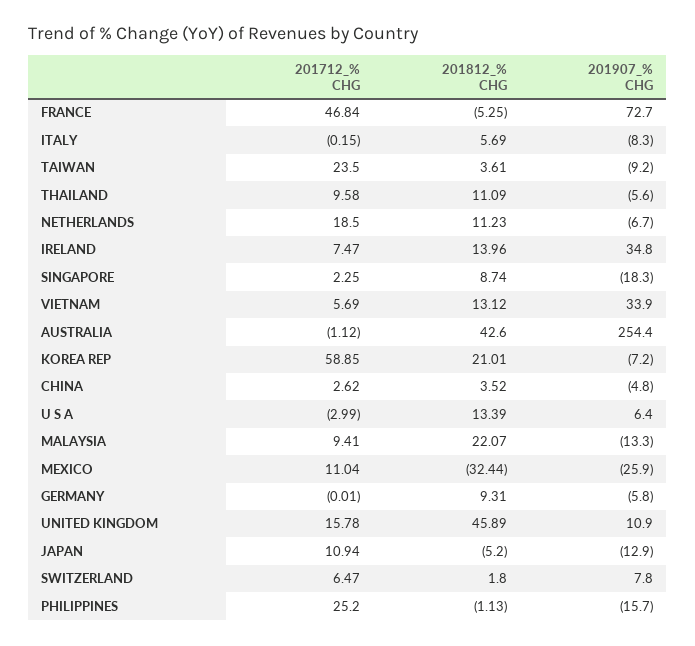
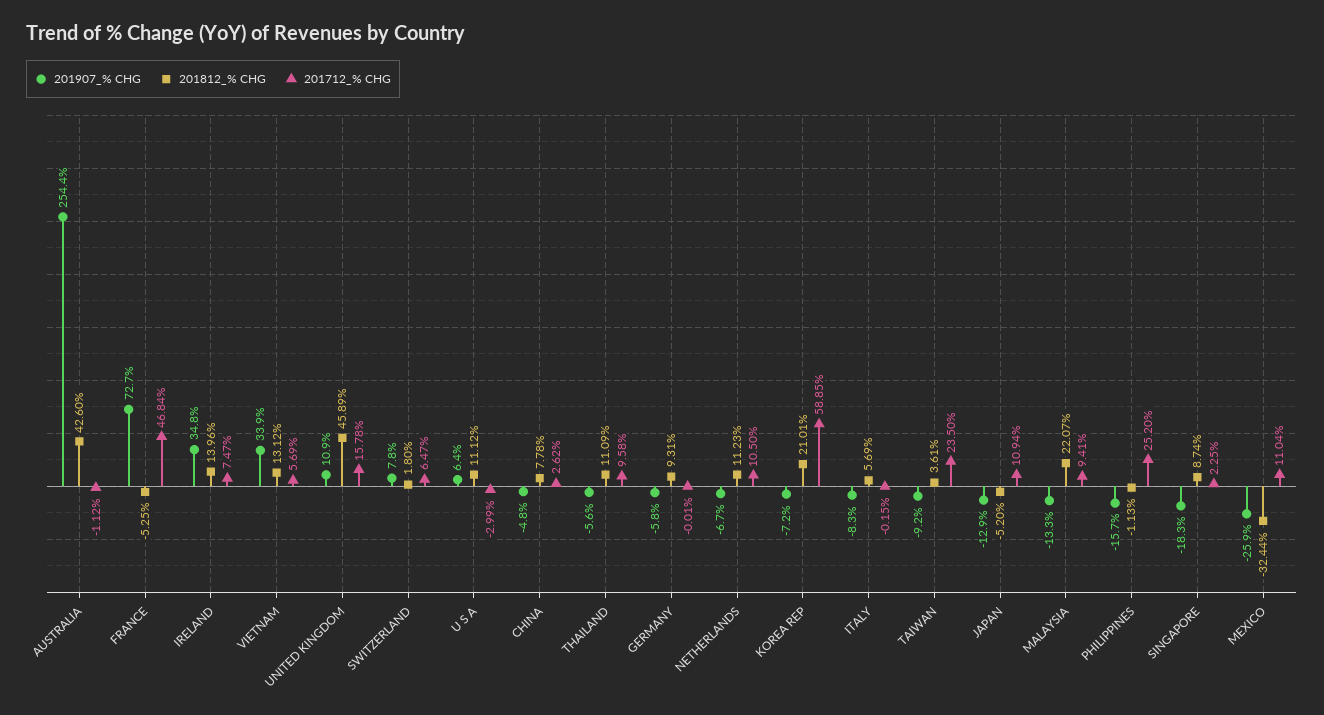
201712_% CHG, NETHERLANDS: 18.5 -> 10.5
201812_% CHG, CHINA: 3.52 -> 7.78
201812_% CHG, U S A: 13.39 -> 11.12

